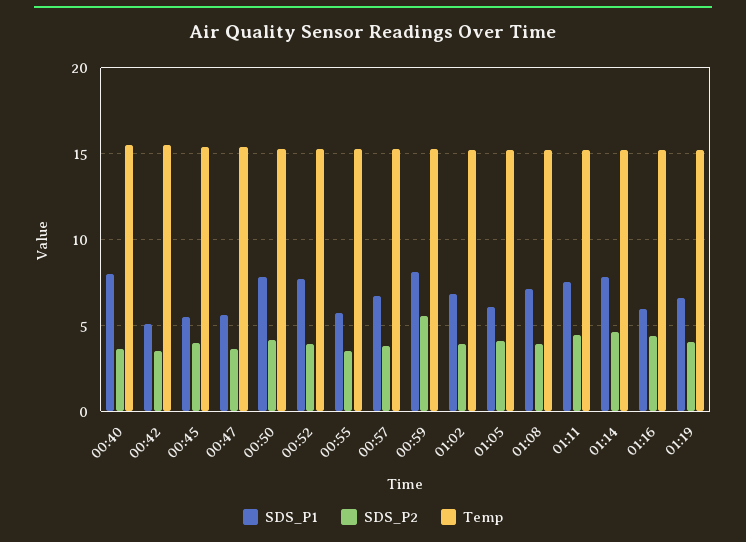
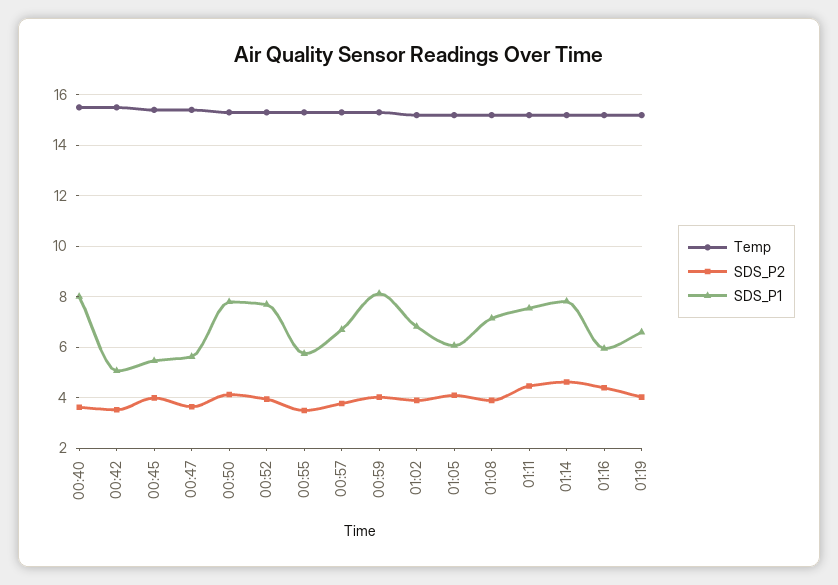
SDS_P2, 00:59: 5.5 -> 4

